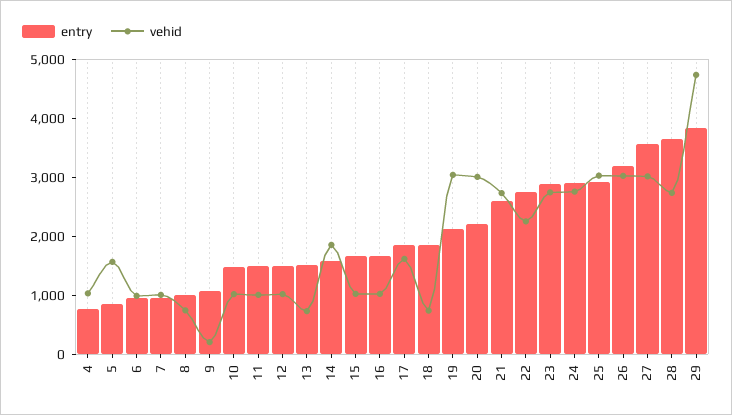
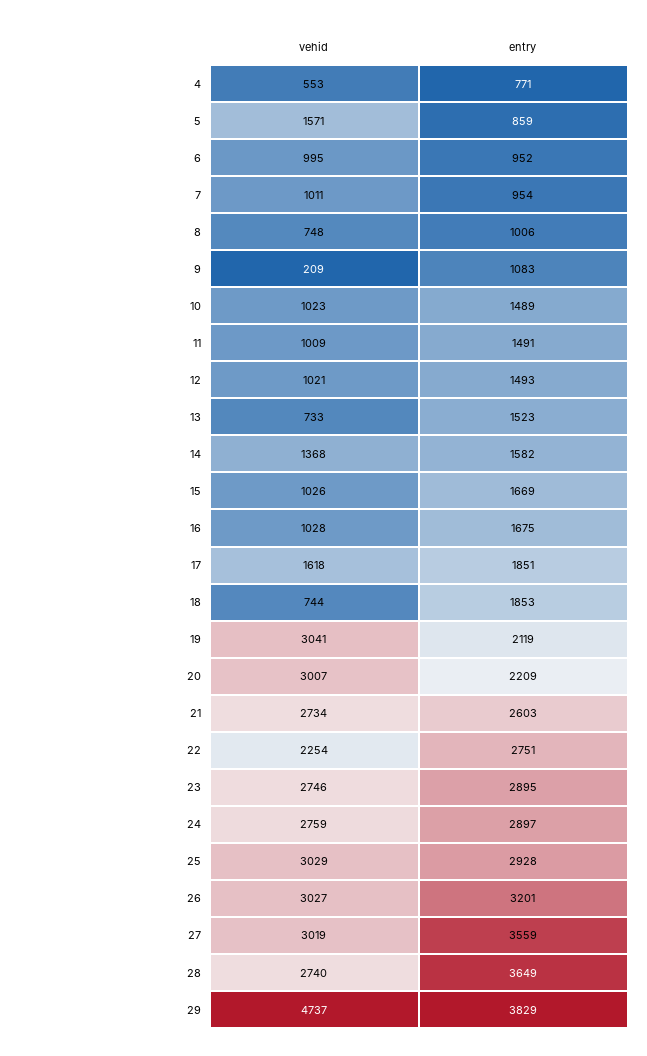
vehid, 4: 1000 -> 553
vehid, 14: 1800 -> 1368

